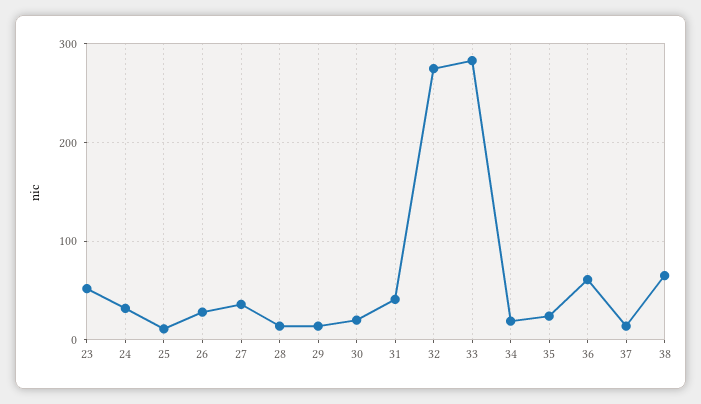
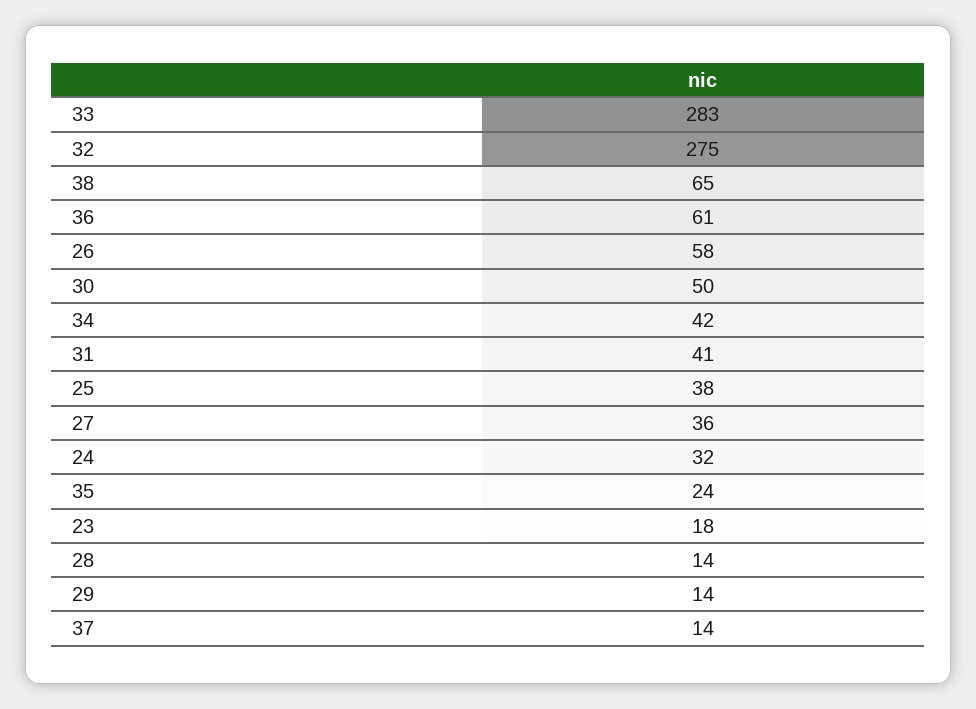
23: 50 -> 18
25: 10 -> 38
26: 30 -> 58
30: 20 -> 50
34: 20 -> 42

